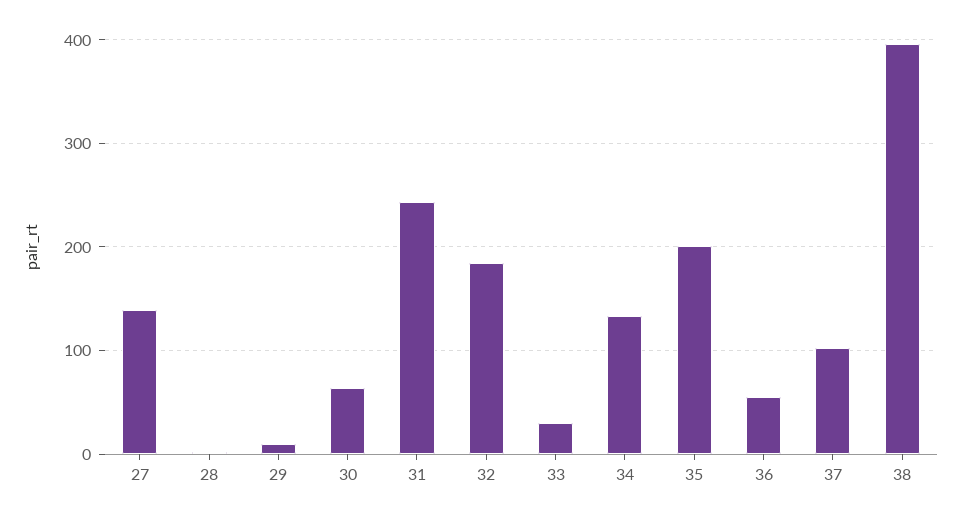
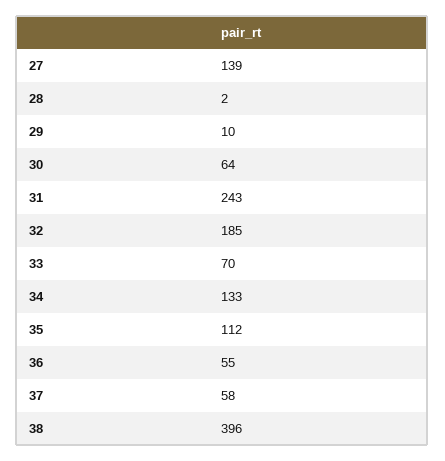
33: 30 -> 70
35: 200 -> 112
37: 100 -> 58

